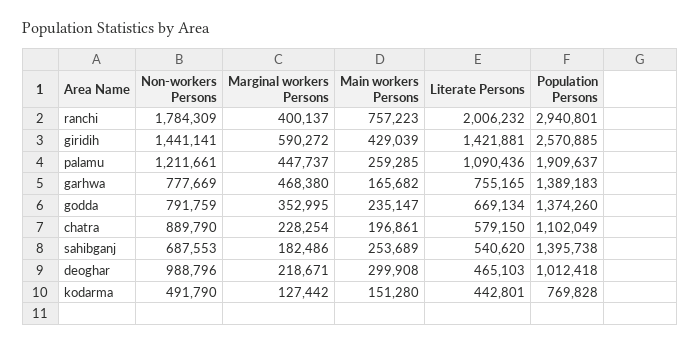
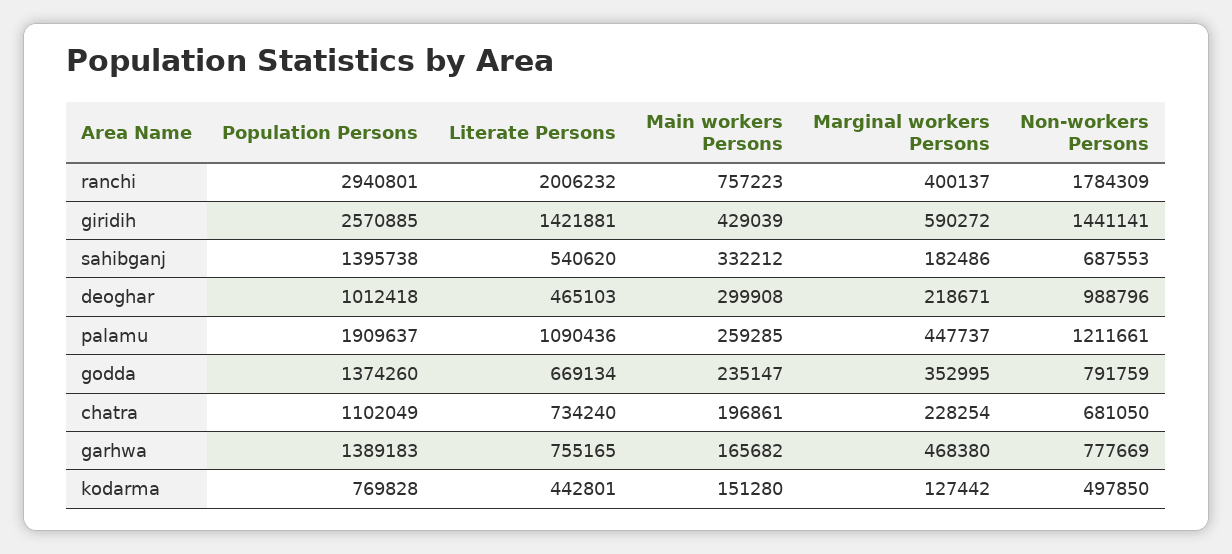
Non-workers Persons, chatra: 889790 -> 681050
Literate Persons, chatra: 579150 -> 734240
Main workers Persons, sahibganj: 253689 -> 332212
Non-workers Persons, kodarma: 491790 -> 497850

